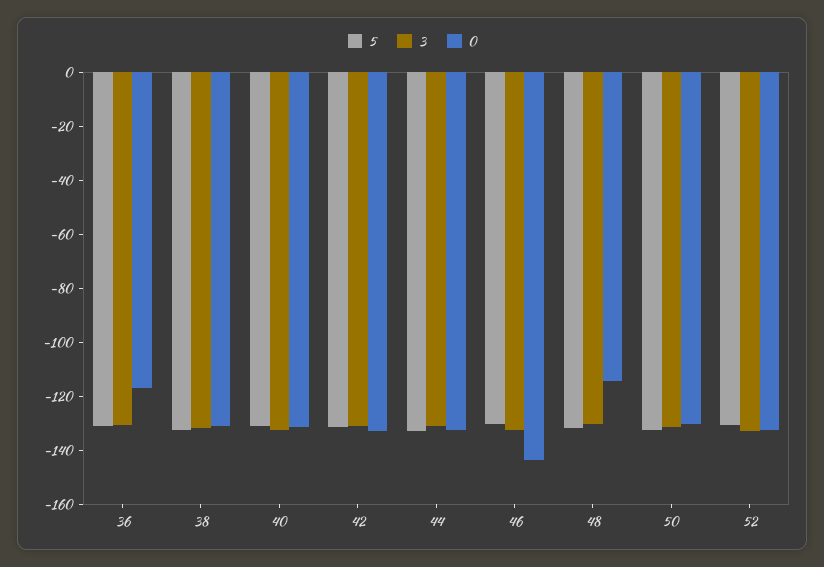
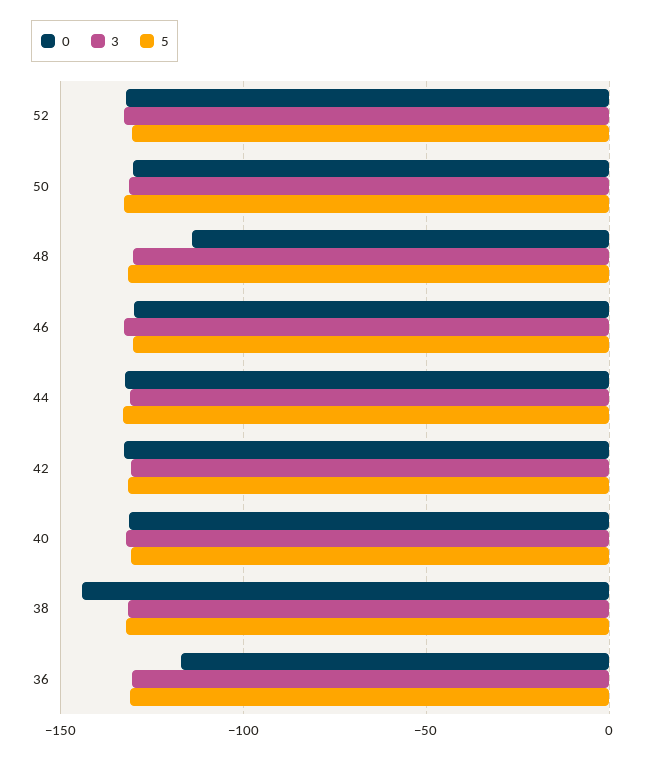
0, 38: -130 -> -145
0, 46: -145 -> -130

